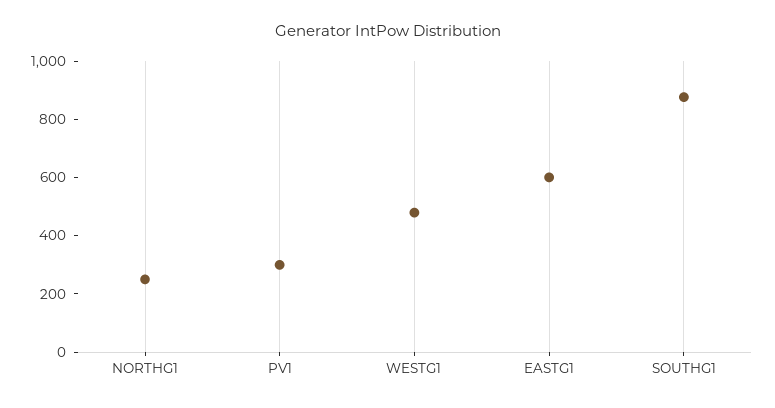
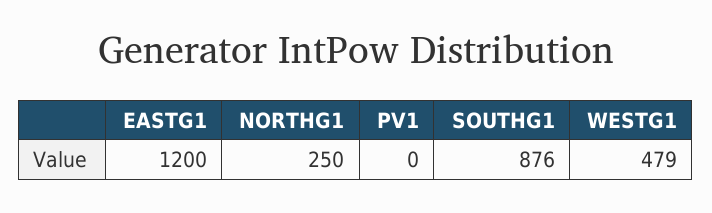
PV1: 300 -> 0
EASTG1: 600 -> 1200

